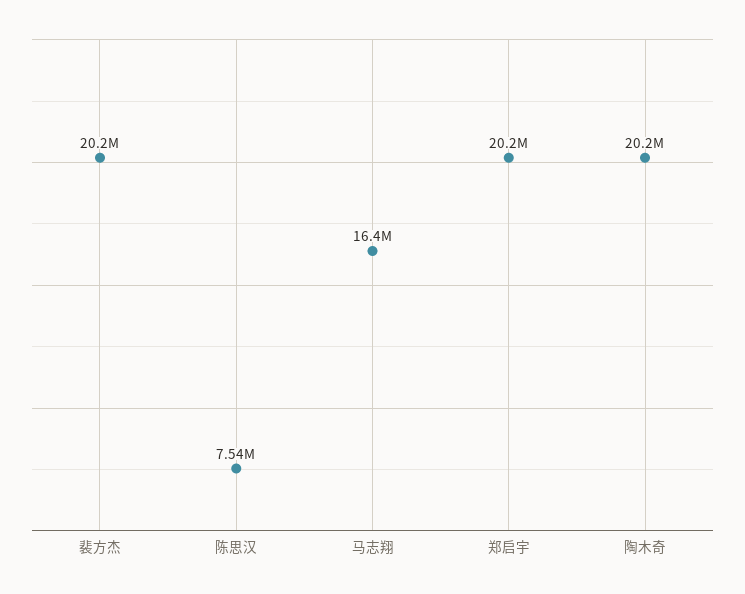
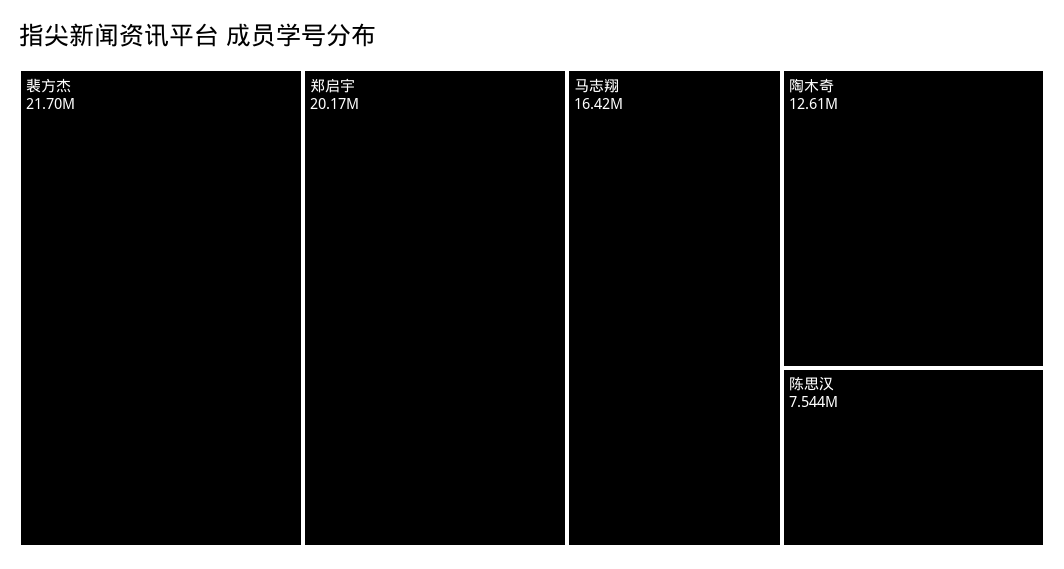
裴方杰: 20200000 -> 21700000
陶木奇: 20200000 -> 12610000

